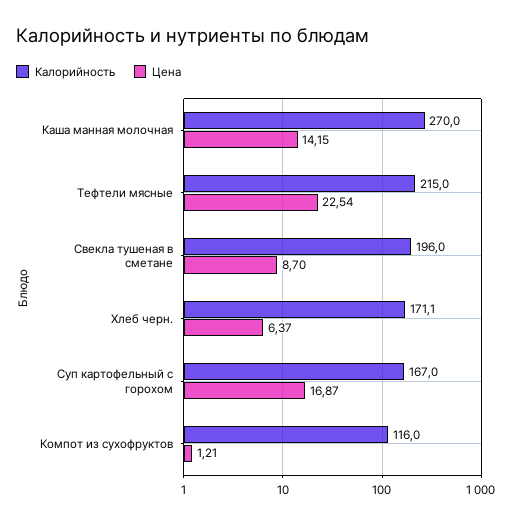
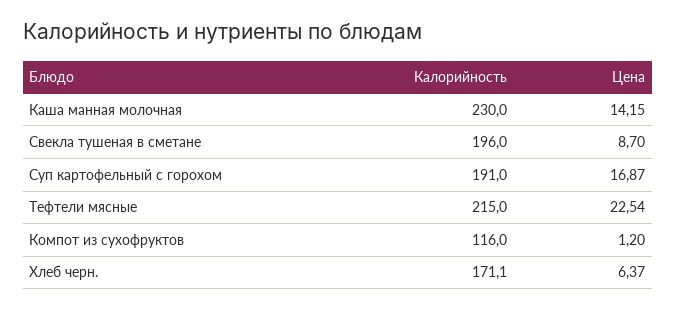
Калорийность, Каша манная молочная: 270 -> 230
Калорийность, Суп картофельный с горохом: 167 -> 191
Цена, Компот из сухофруктов: 1.21 -> 1.2

